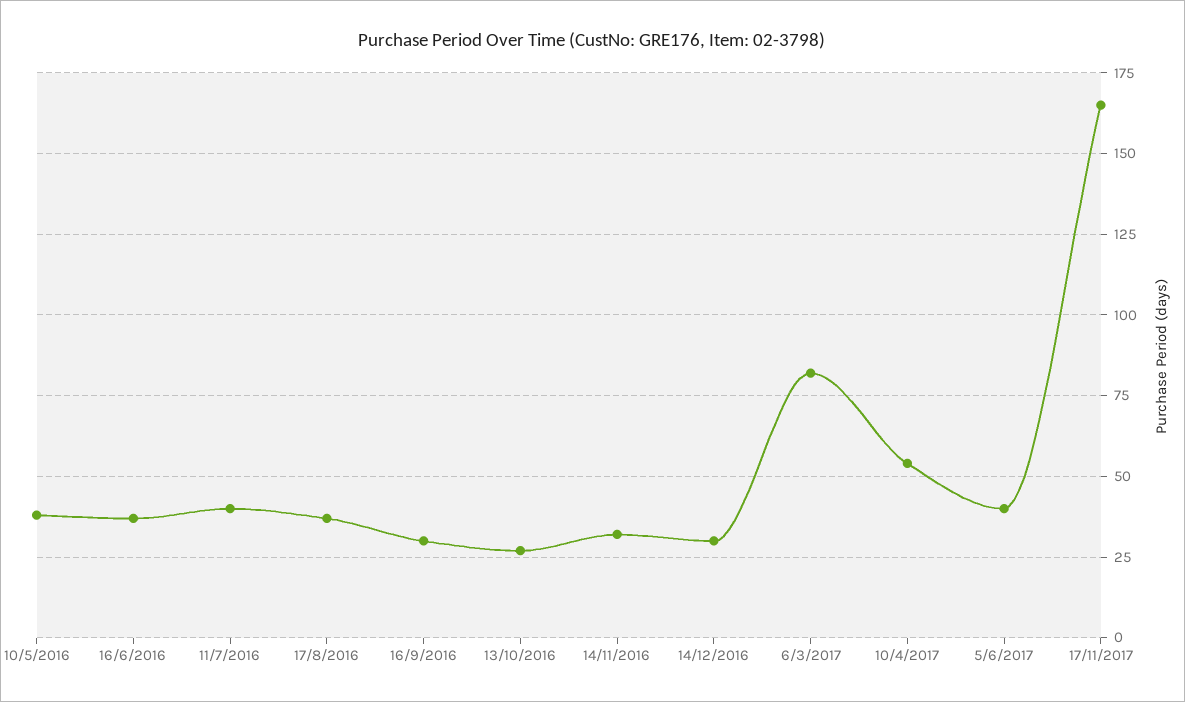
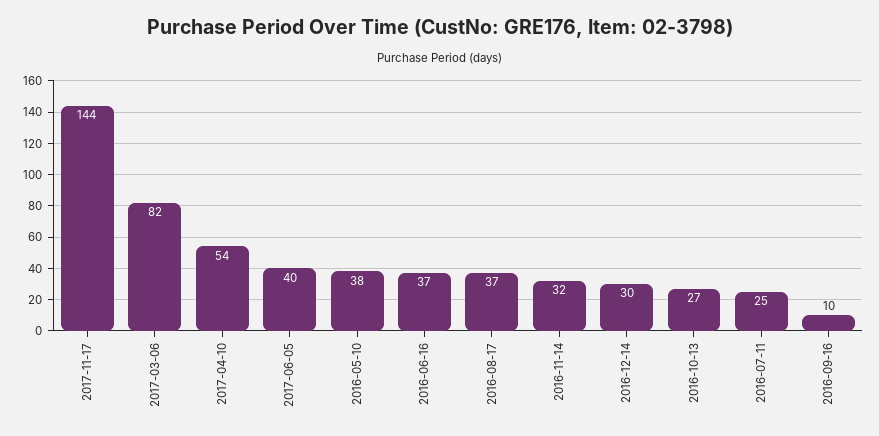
11/7/2016: 40 -> 25
16/9/2016: 30 -> 10
17/11/2017: 165 -> 144

